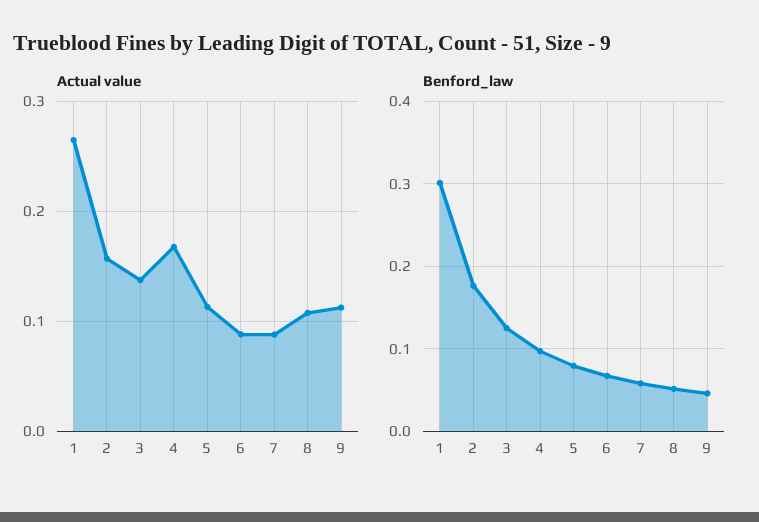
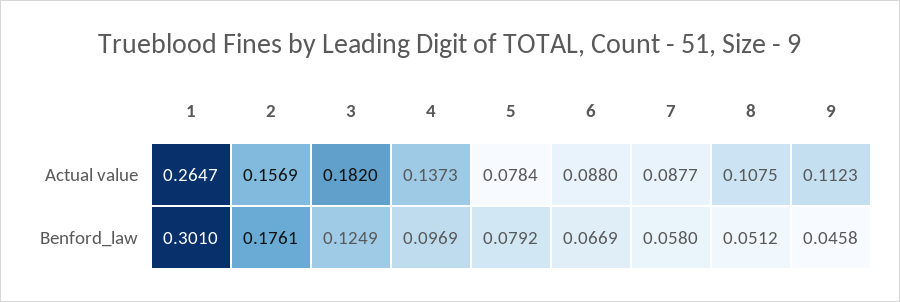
Actual value, 3: 0.14 -> 0.182
Actual value, 4: 0.17 -> 0.1373
Actual value, 5: 0.11 -> 0.0784

